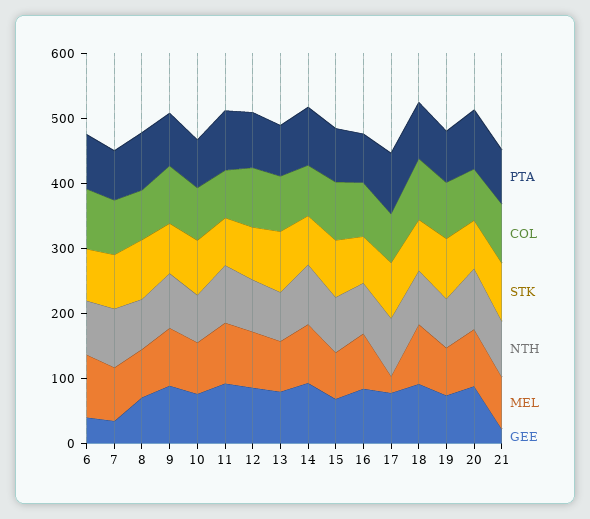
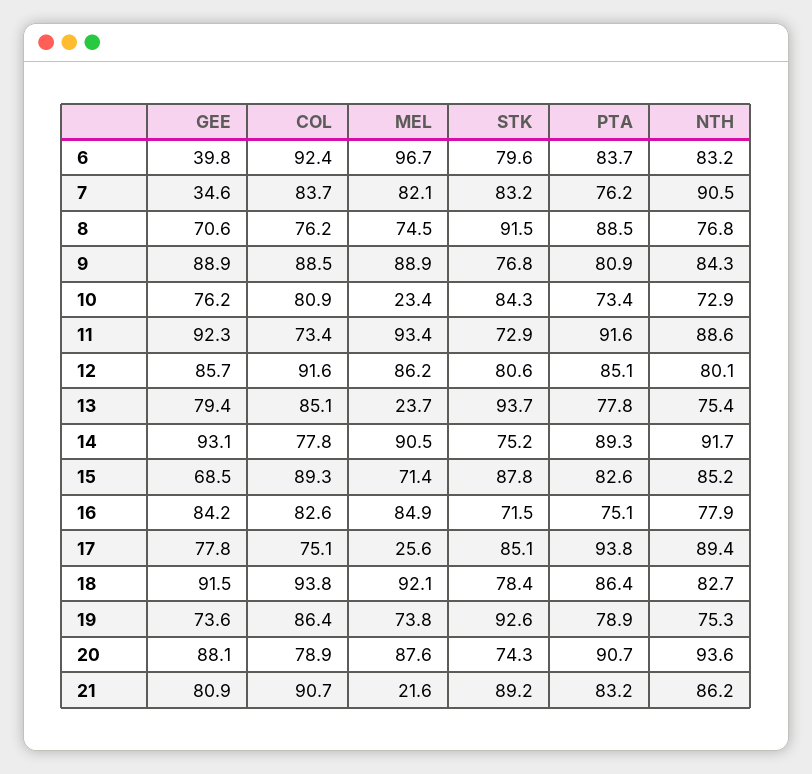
MEL, 10: 80 -> 23.4
MEL, 13: 80 -> 23.7
MEL, 21: 80 -> 21.6
GEE, 21: 20 -> 80.9

